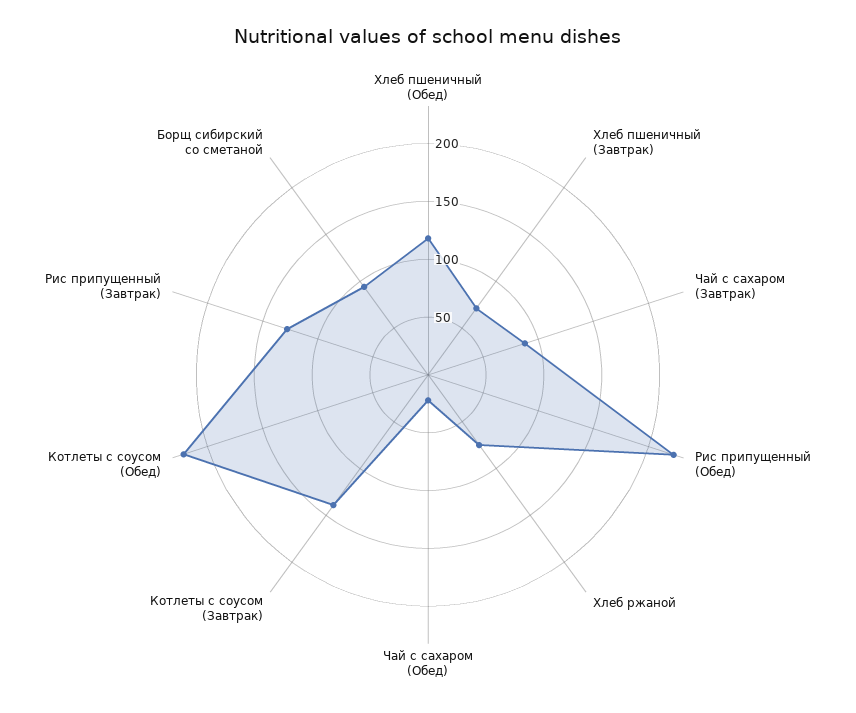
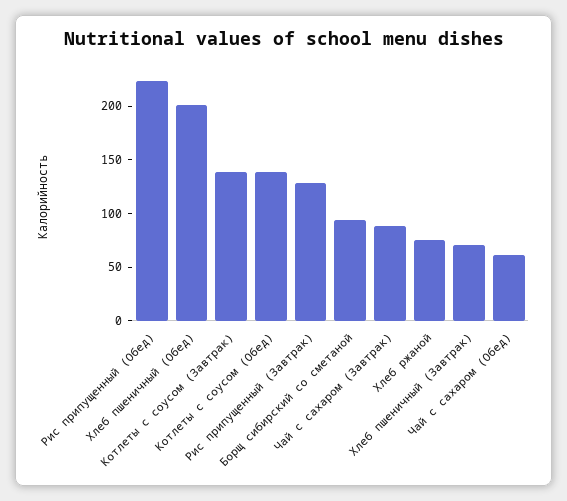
Хлеб пшеничный (Обед): 120 -> 200
Чай с сахаром (Обед): 20 -> 60
Котлеты с соусом (Обед): 220 -> 140

